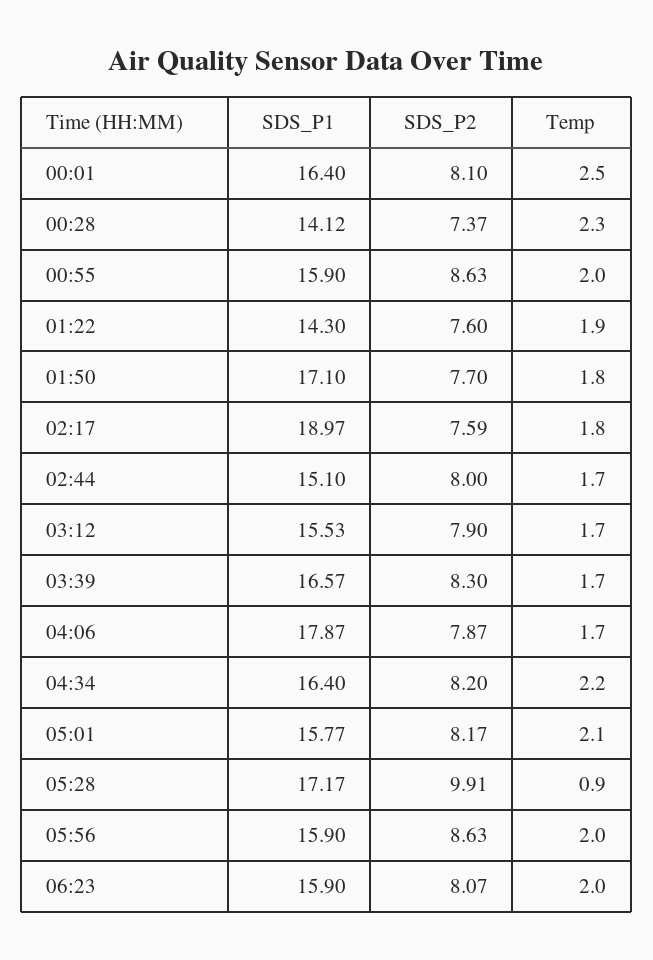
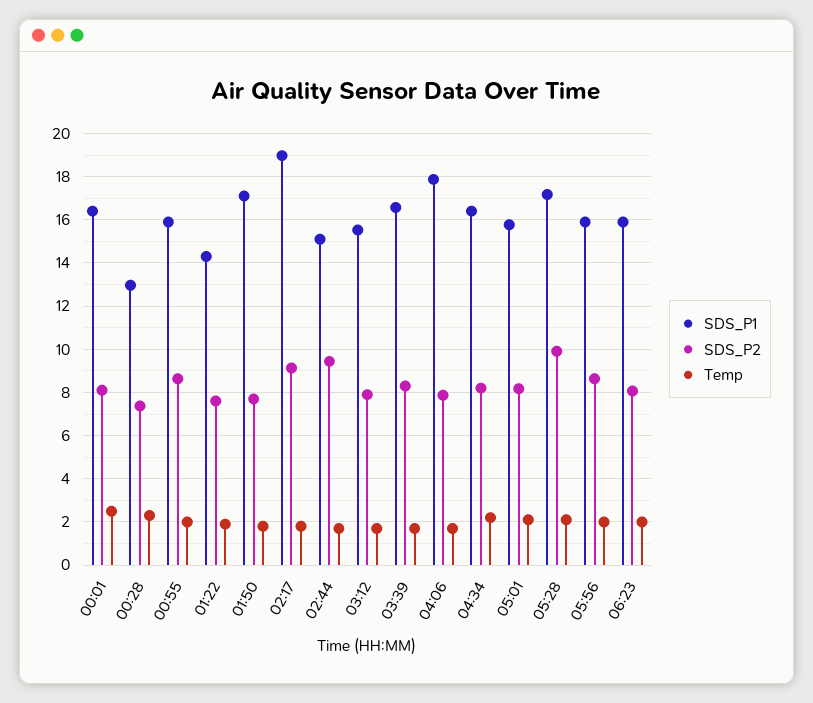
SDS_P1, 00:28: 14.12 -> 13
SDS_P2, 02:17: 7.59 -> 9
SDS_P2, 02:44: 8 -> 9.5
Temp, 05:28: 0.9 -> 2

